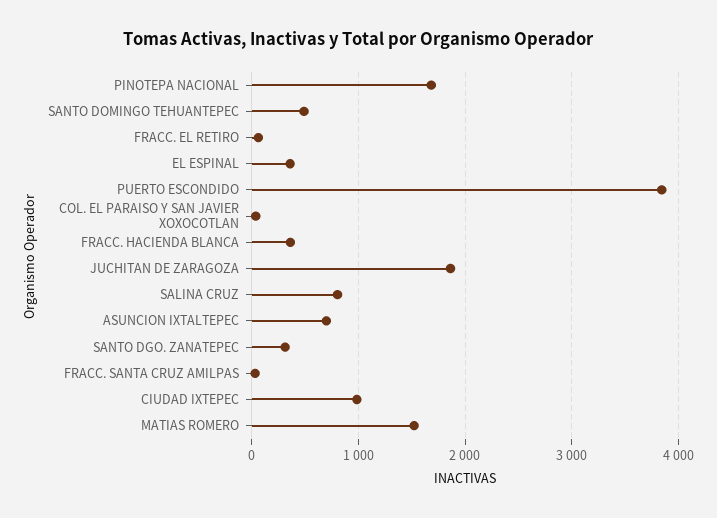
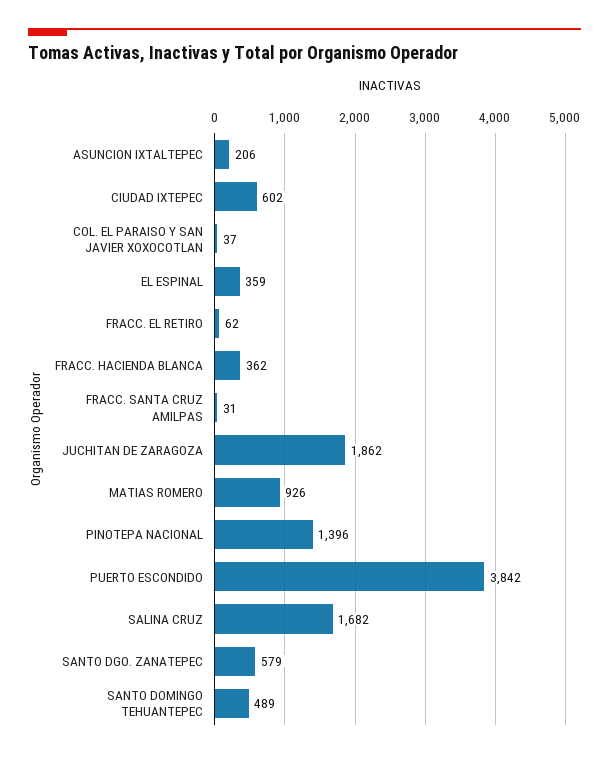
PINOTEPA NACIONAL: 1700 -> 1396
SALINA CRUZ: 800 -> 1682
ASUNCION IXTALTEPEC: 700 -> 206
SANTO DGO. ZANATEPEC: 300 -> 579
CIUDAD IXTEPEC: 1000 -> 602
MATIAS ROMERO: 1500 -> 926

